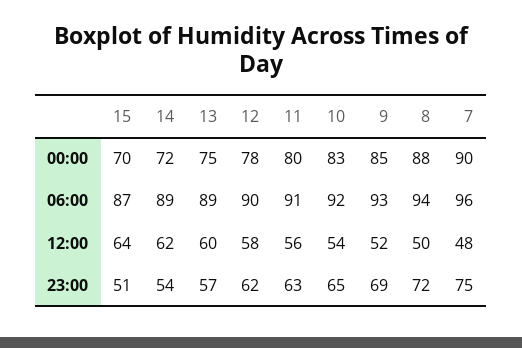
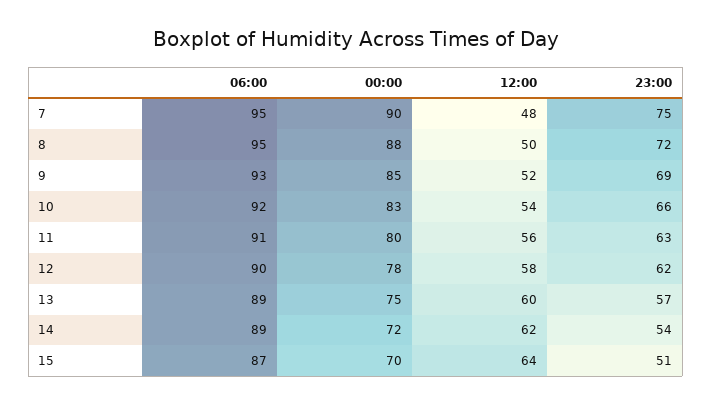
8, 06:00: 94 -> 95
7, 06:00: 96 -> 95
10, 23:00: 65 -> 66

